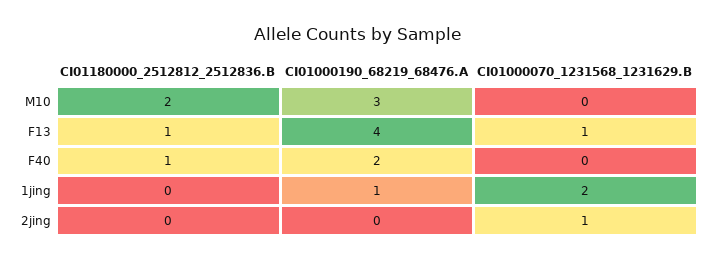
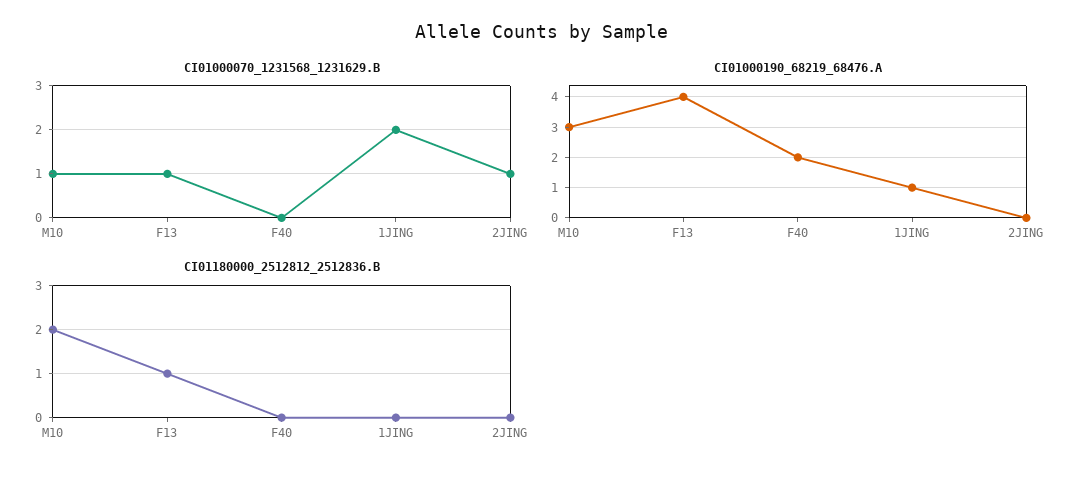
CI01000070_1231568_1231629.B, M10: 0 -> 1
CI01180000_2512812_2512836.B, F40: 1 -> 0

